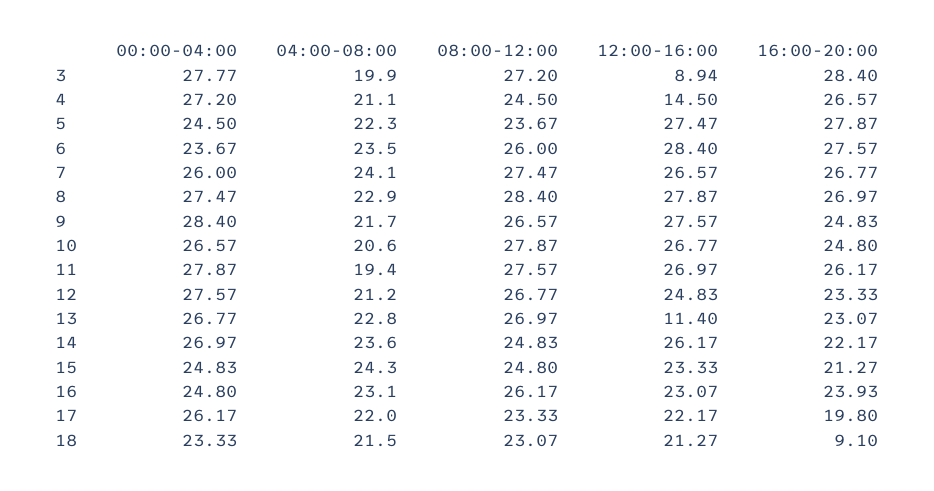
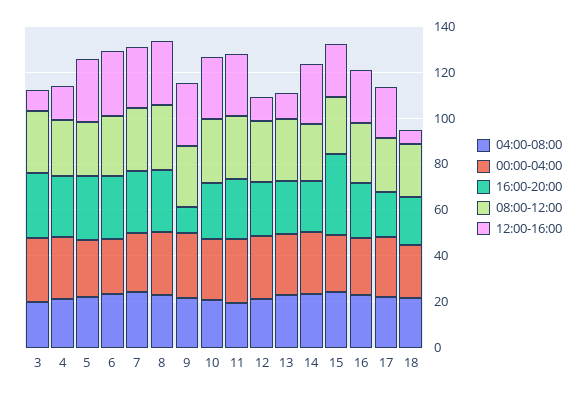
16:00-20:00, 9: 24.83 -> 10
12:00-16:00, 12: 24.83 -> 10
16:00-20:00, 15: 21.27 -> 35
12:00-16:00, 18: 21.27 -> 5
16:00-20:00, 18: 9.1 -> 20

